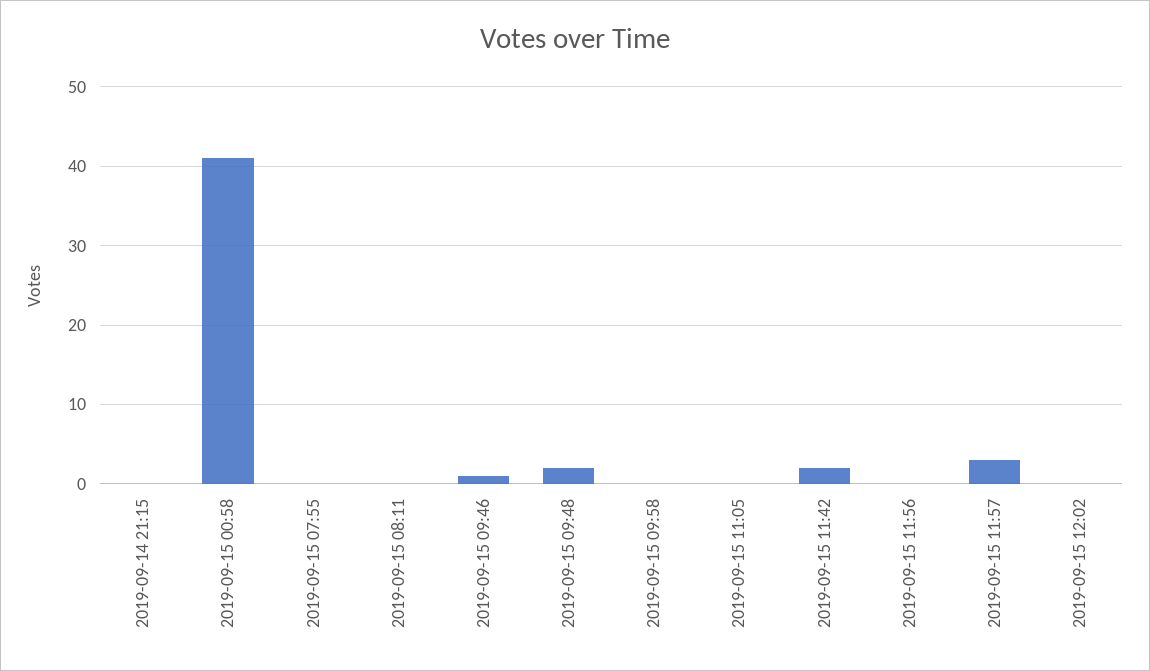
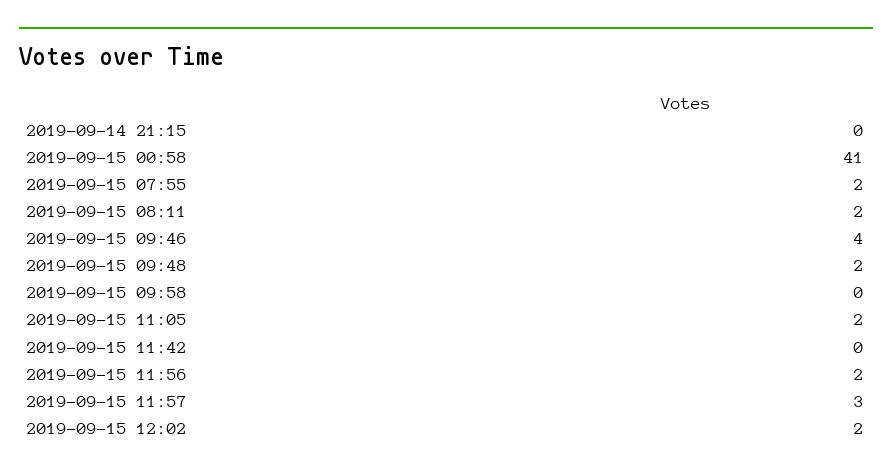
2019-09-15 07:55: 0 -> 2
2019-09-15 08:11: 0 -> 2
2019-09-15 09:46: 1 -> 4
2019-09-15 11:05: 0 -> 2
2019-09-15 11:42: 2 -> 0
2019-09-15 11:56: 0 -> 2
2019-09-15 12:02: 0 -> 2

